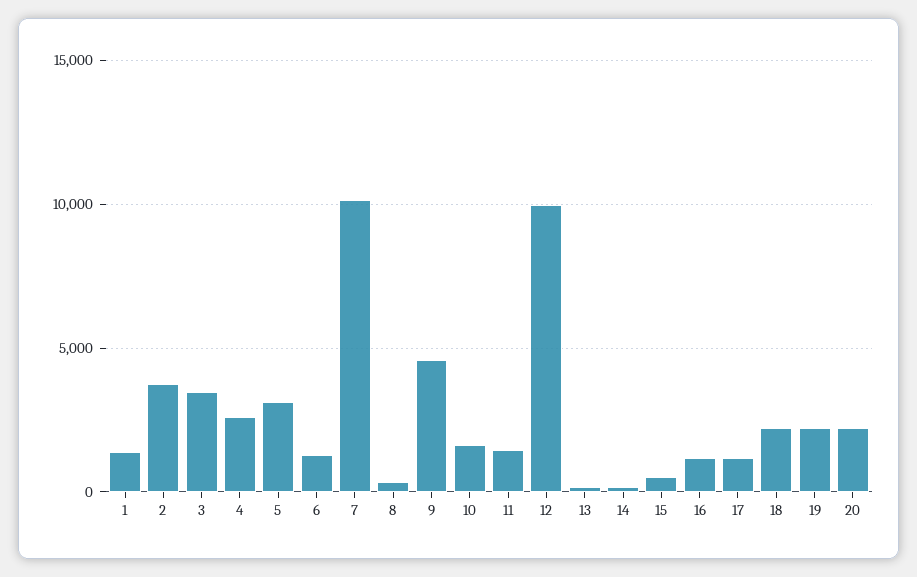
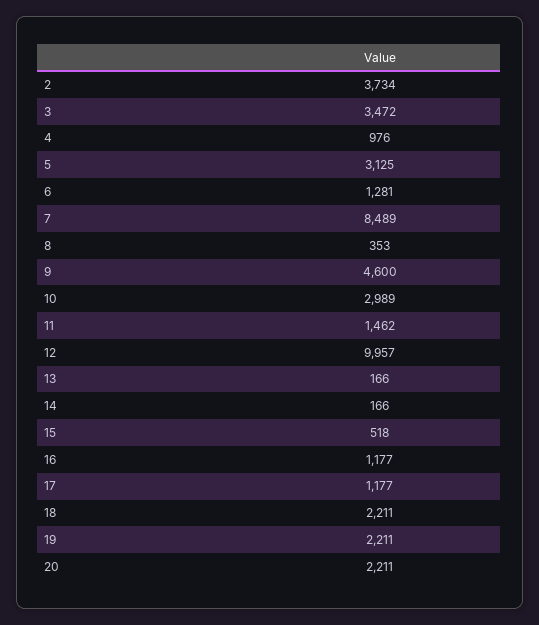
1: 1500 -> none
4: 2500 -> 976
7: 10000 -> 8489
10: 1500 -> 2989

